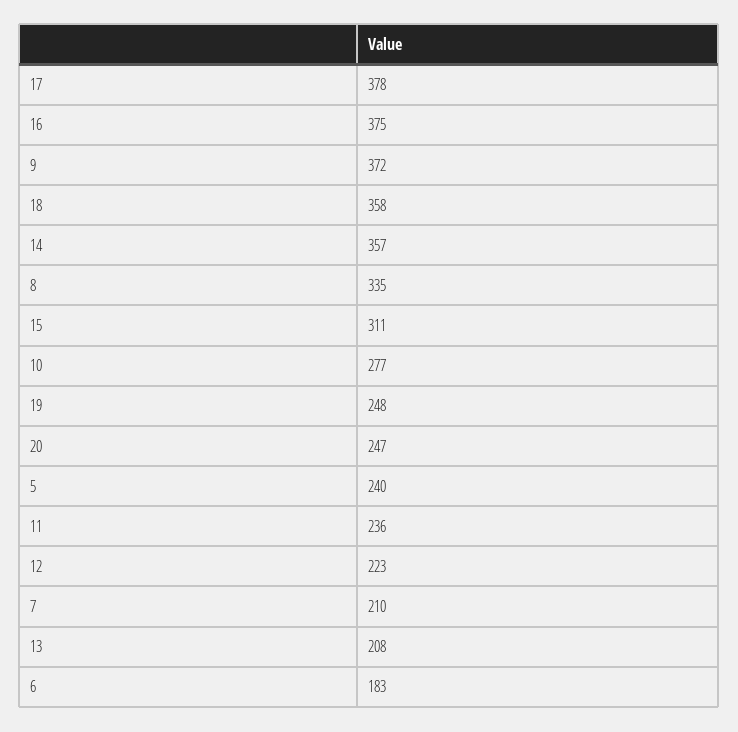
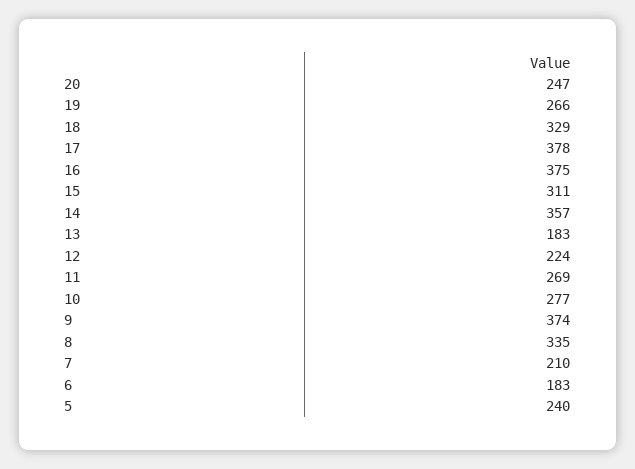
9: 372 -> 374
18: 358 -> 329
19: 248 -> 266
11: 236 -> 269
12: 223 -> 224
13: 208 -> 183

